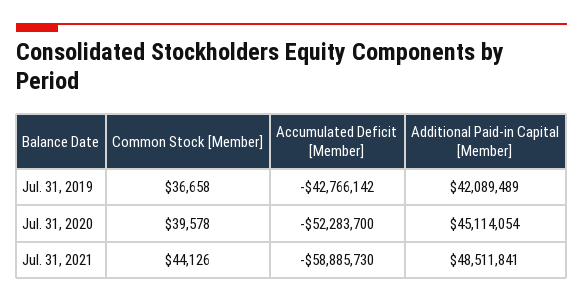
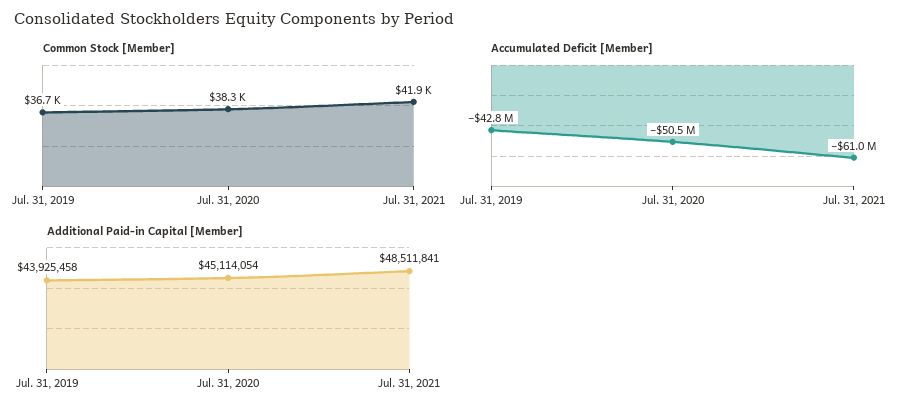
Additional Paid-in Capital [Member], Jul. 31, 2019: 42089489 -> 43925458
Common Stock [Member], Jul. 31, 2020: 39578 -> 38300
Accumulated Deficit [Member], Jul. 31, 2020: -52283700 -> -50500000
Common Stock [Member], Jul. 31, 2021: 44126 -> 41900
Accumulated Deficit [Member], Jul. 31, 2021: -58885730 -> -61000000

